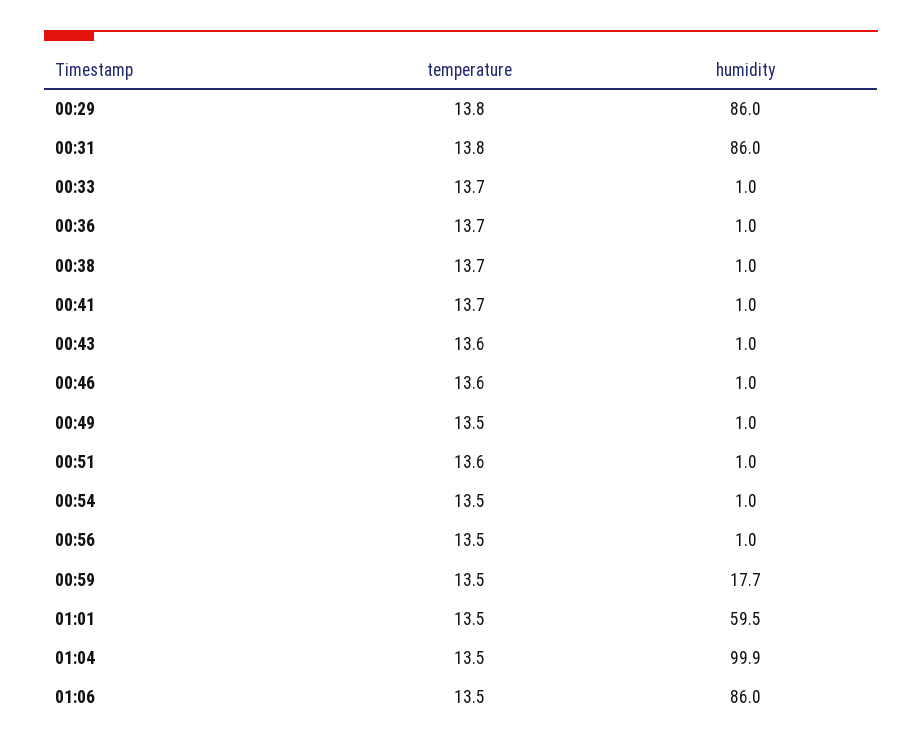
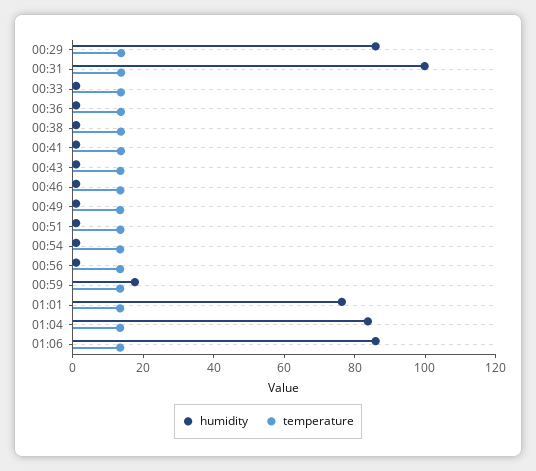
humidity, 00:31: 86 -> 100
humidity, 01:01: 59.5 -> 75
humidity, 01:04: 99.9 -> 85

